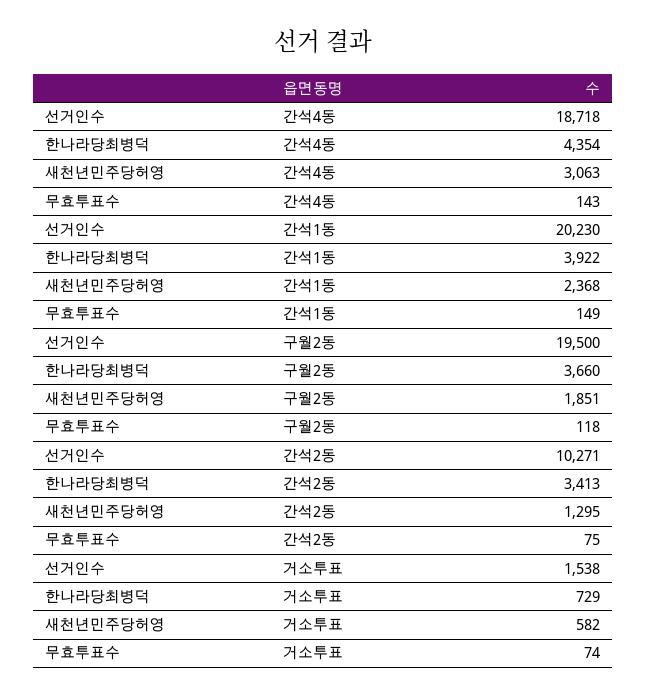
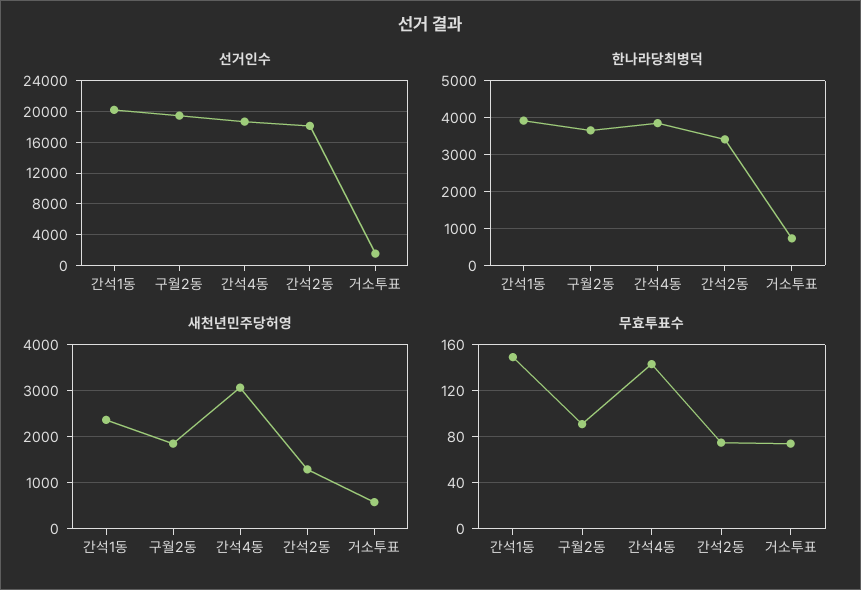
한나라당최병덕, 간석4동: 4354 -> 3800
무효투표수, 구월2동: 118 -> 90
선거인수, 간석2동: 10271 -> 18000

